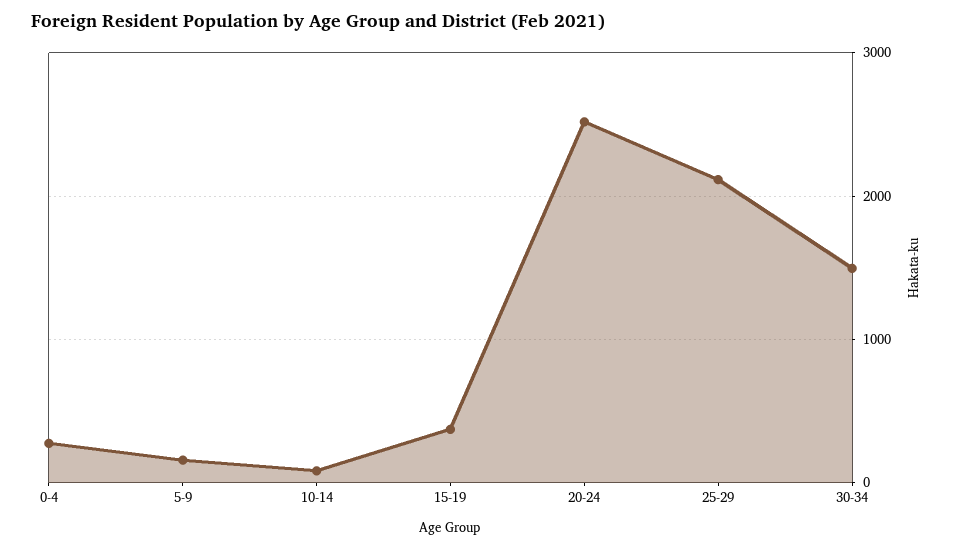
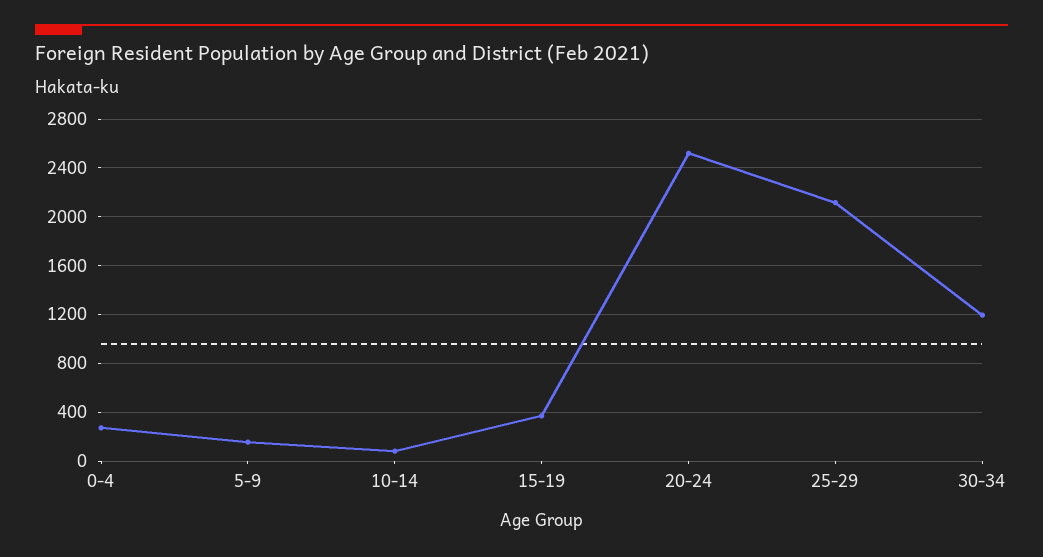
30-34: 1500 -> 1200

